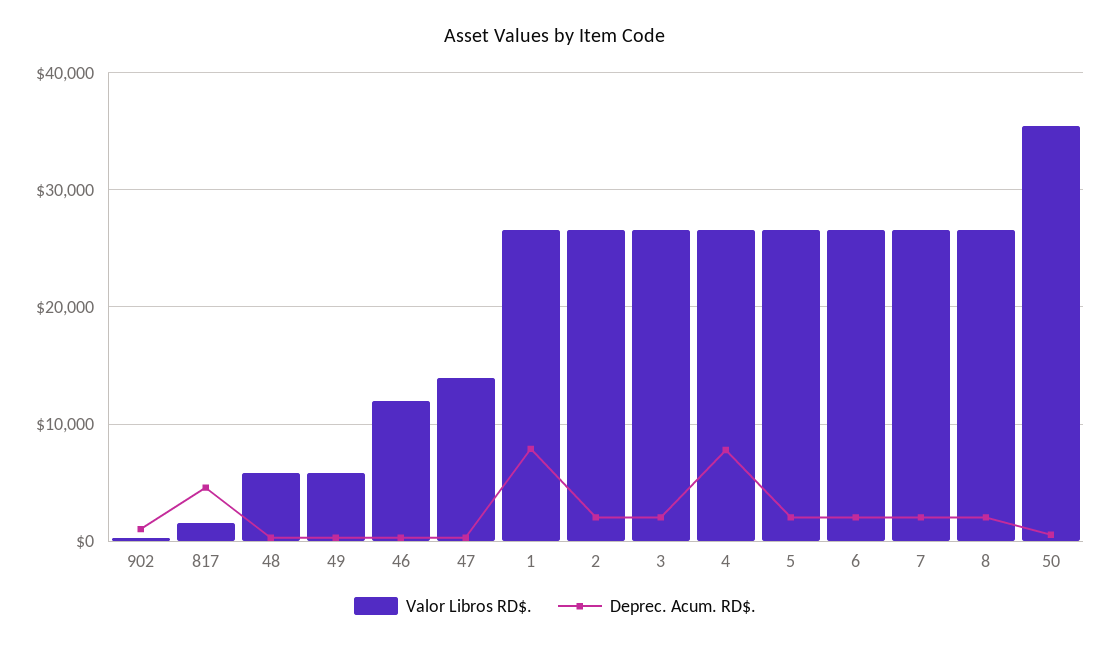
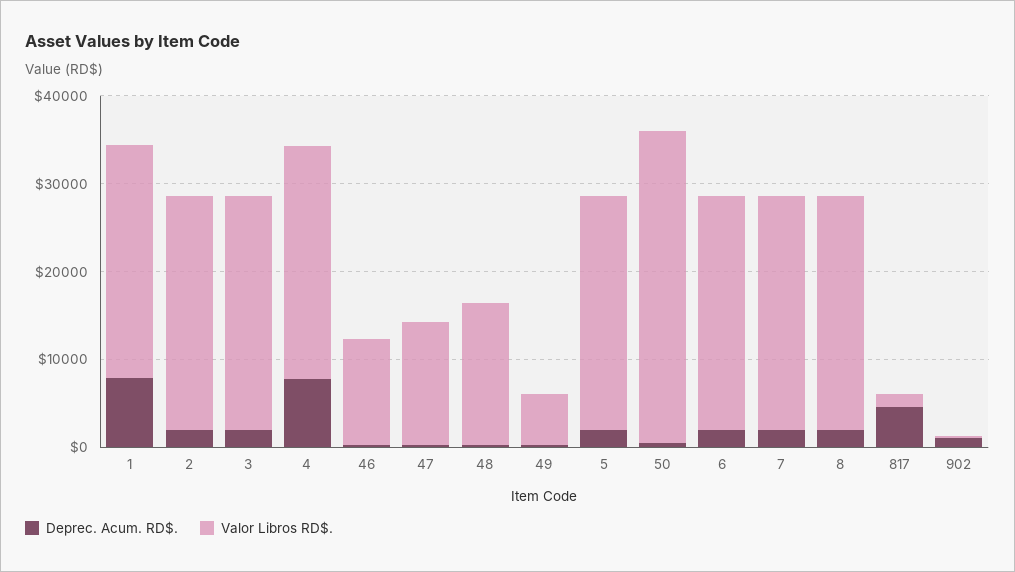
Valor Libros RD$., 48: 6000 -> 16000

